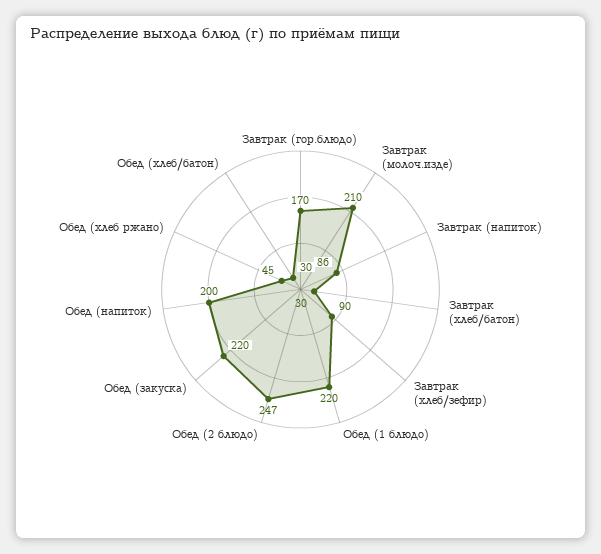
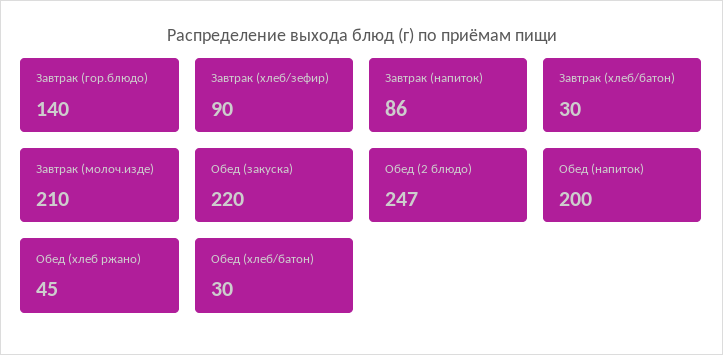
Завтрак (гор.блюдо): 170 -> 140
Обед (1 блюдо): 220 -> none

